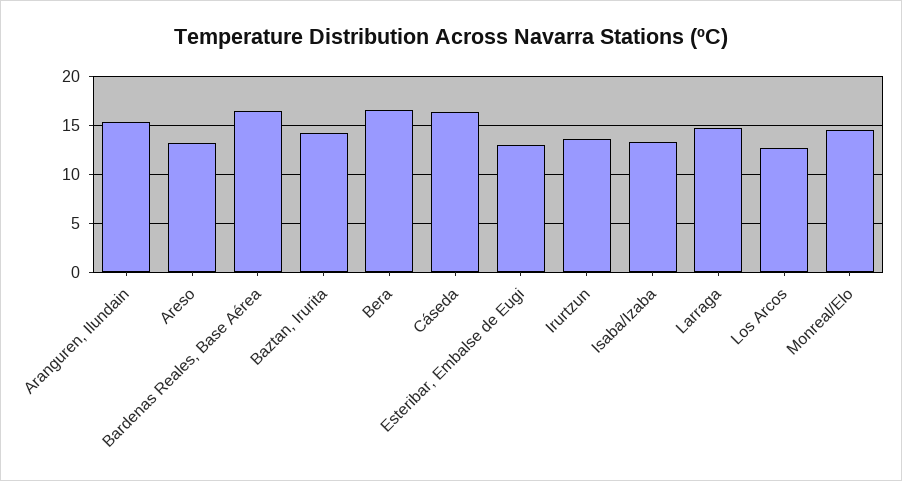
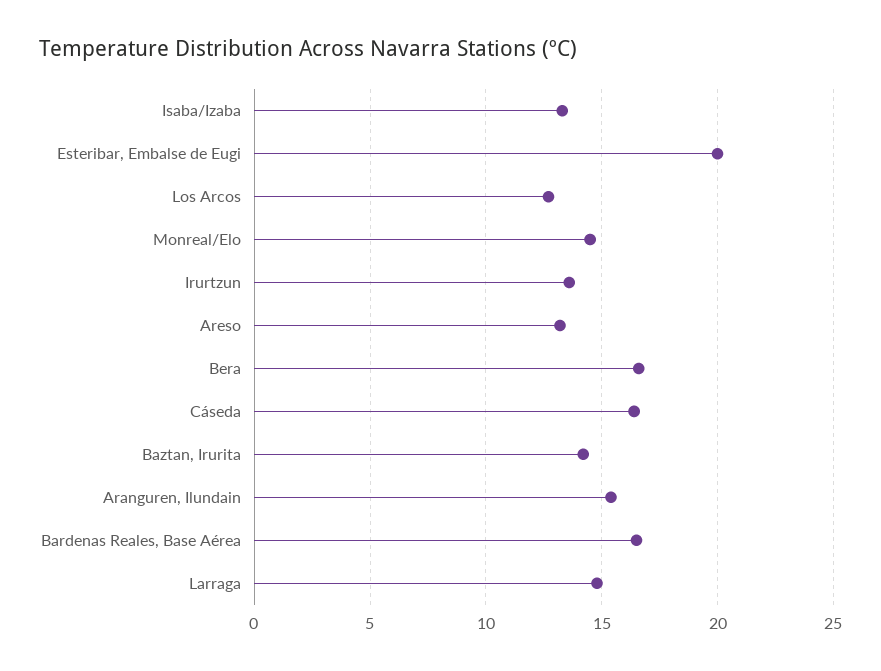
Esteribar, Embalse de Eugi: 13 -> 20

